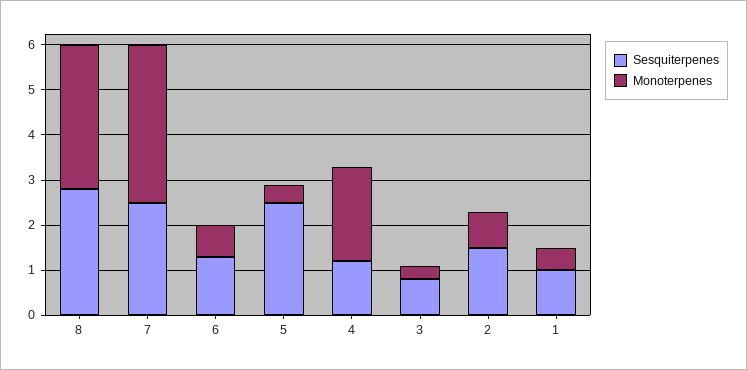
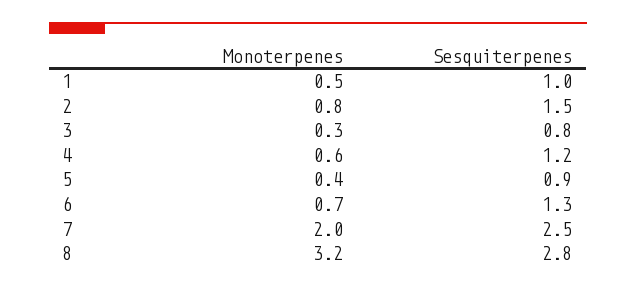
Monoterpenes, 7: 3.5 -> 2
Sesquiterpenes, 5: 2.5 -> 0.9
Monoterpenes, 4: 2 -> 0.6

